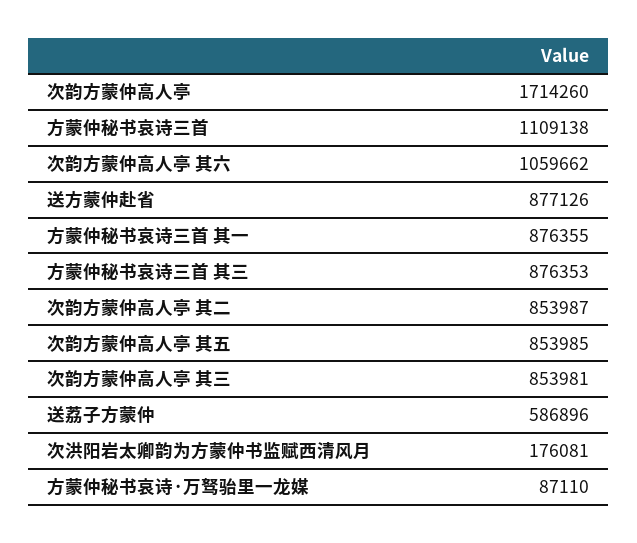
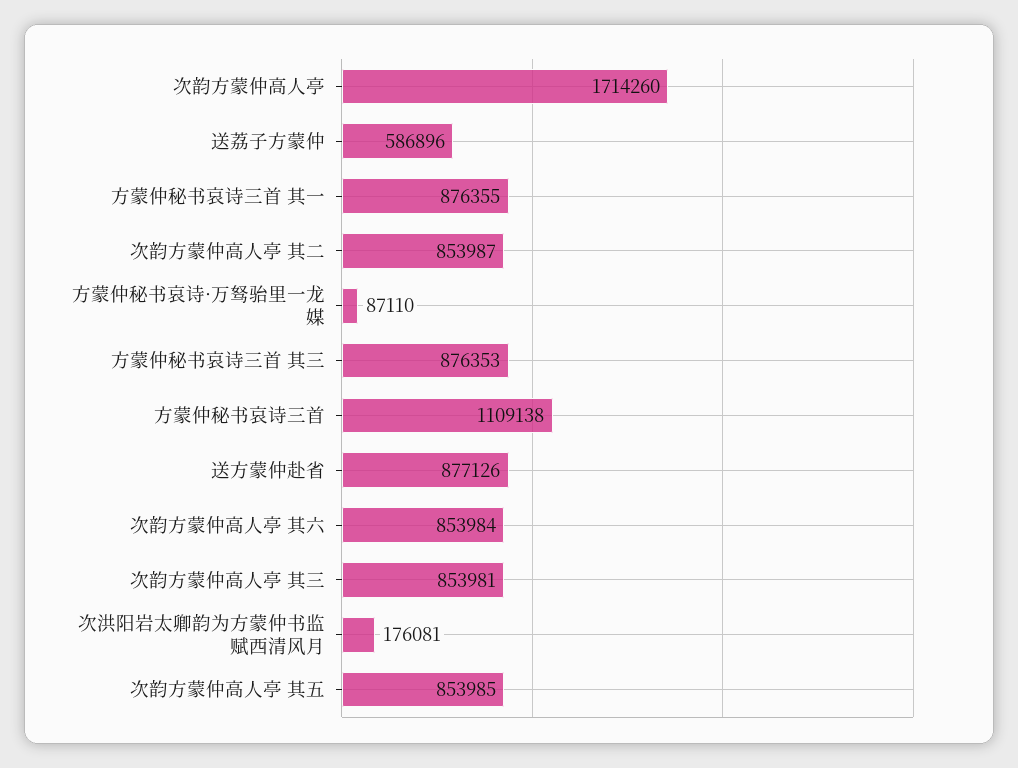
次韵方蒙仲高人亭 其六: 1059662 -> 853984

